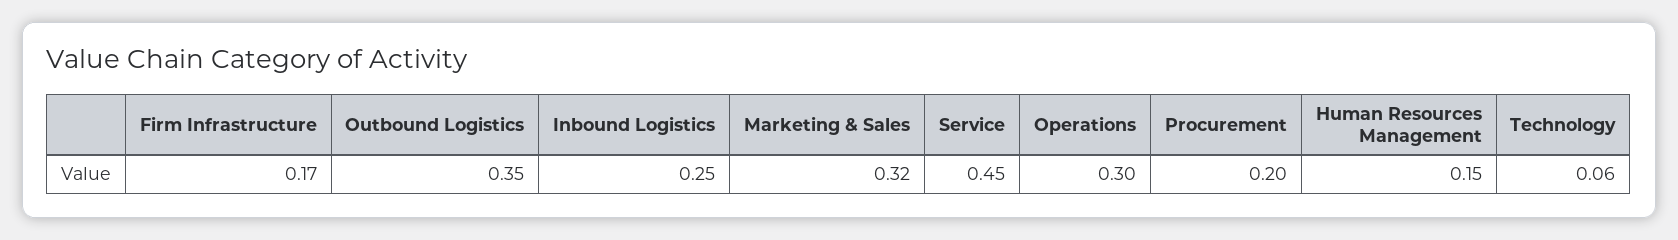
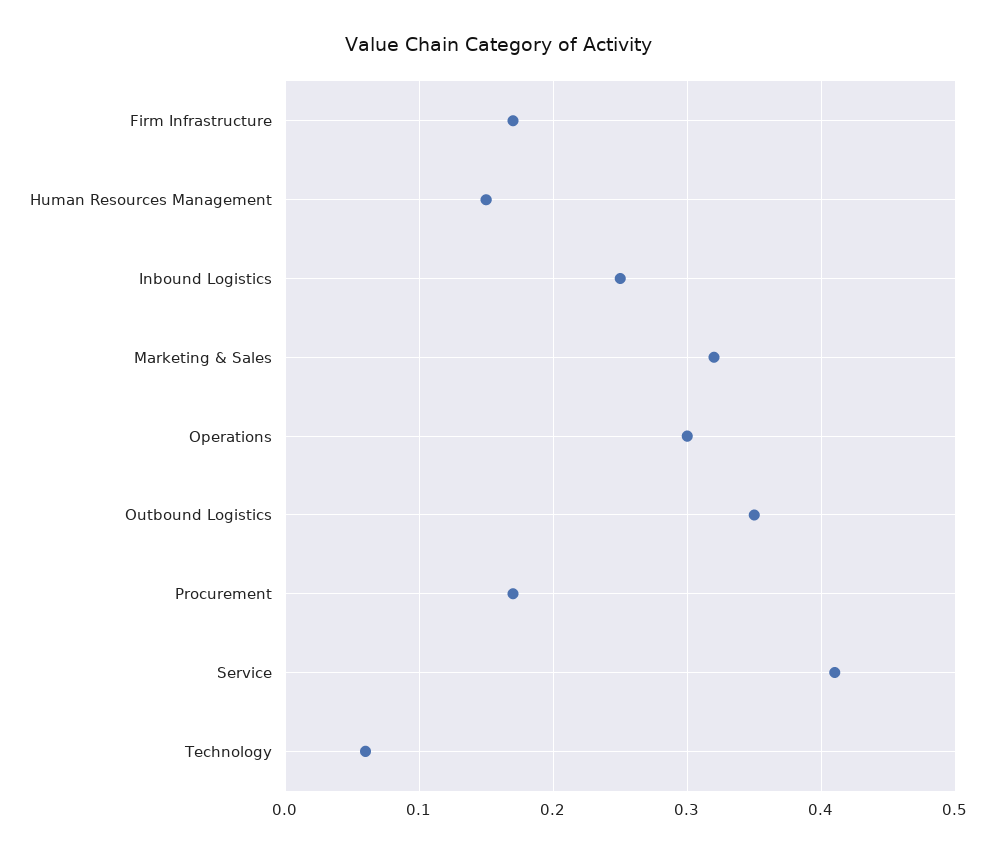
Service: 0.45 -> 0.41
Procurement: 0.2 -> 0.17

